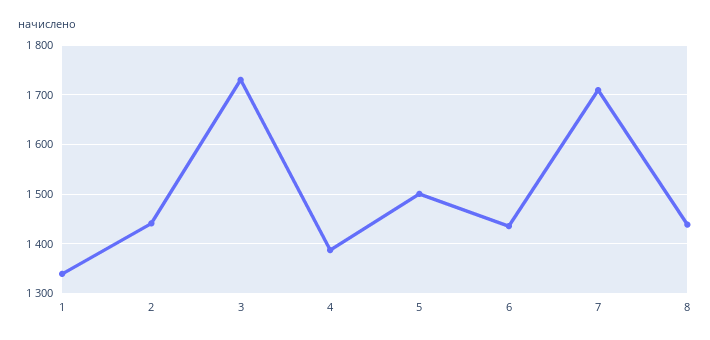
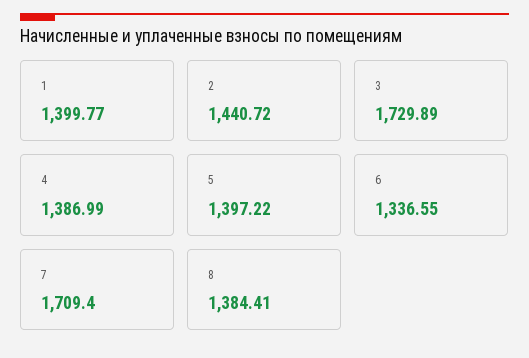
1: 1340 -> 1399.77
5: 1500 -> 1397.22
6: 1440 -> 1336.55
8: 1440 -> 1384.41

